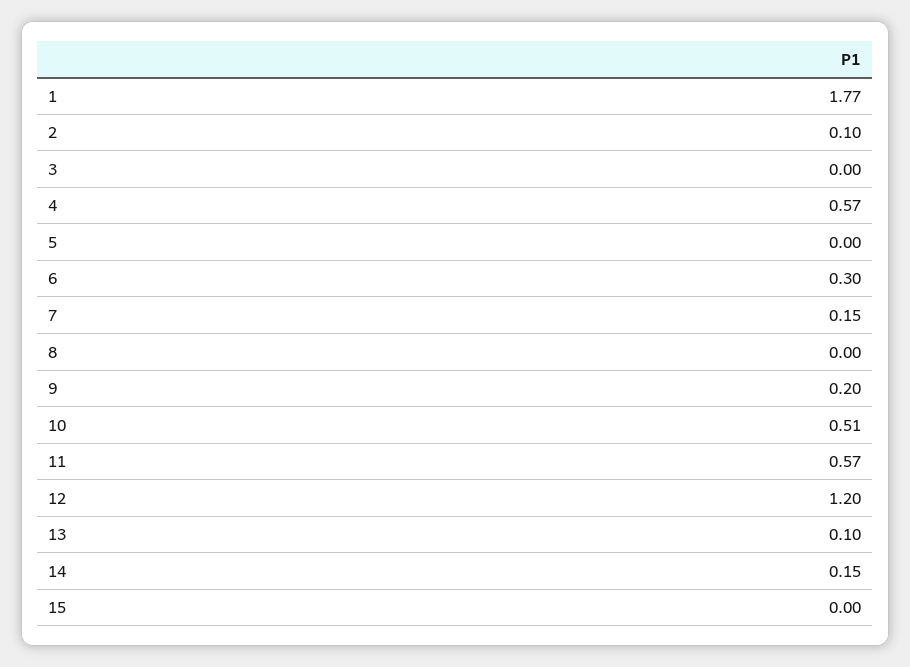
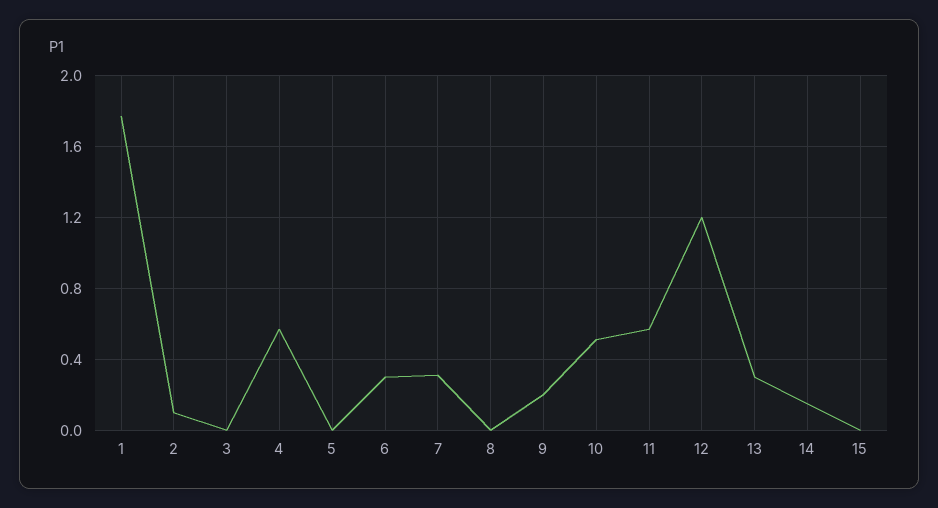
7: 0.15 -> 0.3
13: 0.1 -> 0.3

